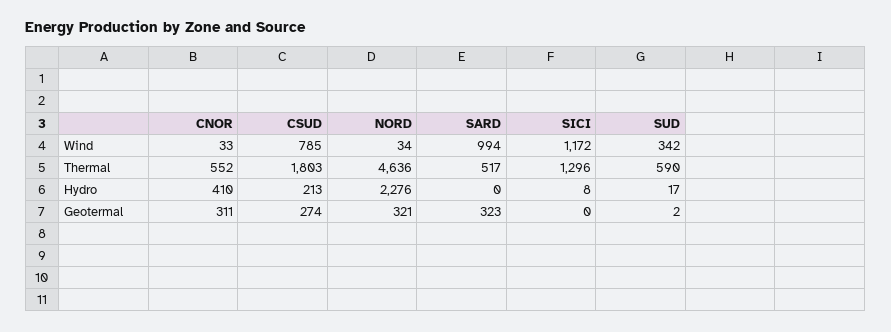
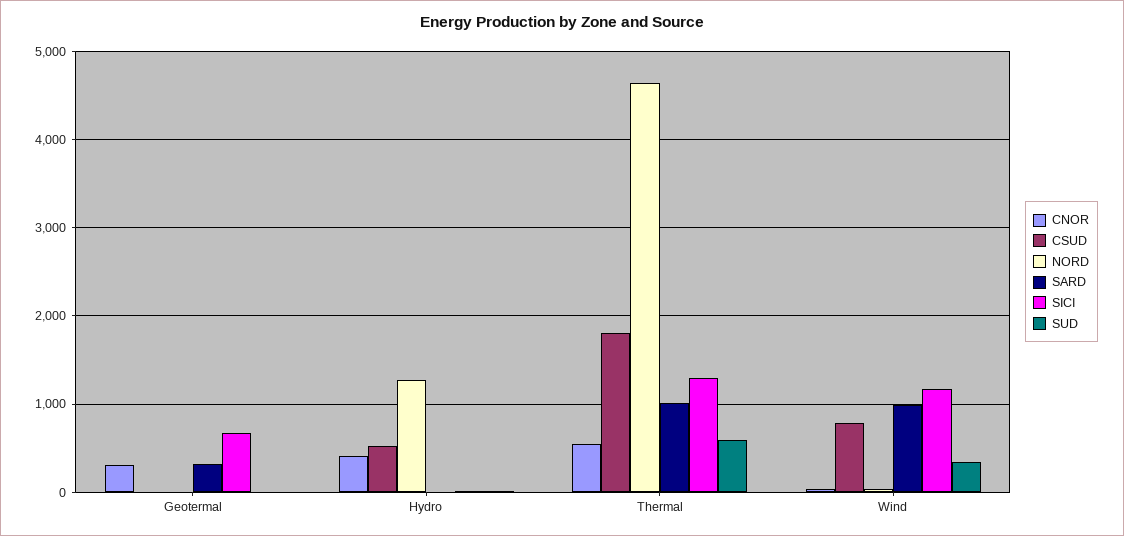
SARD, Thermal: 517 -> 1000
CSUD, Hydro: 213 -> 500
NORD, Hydro: 2276 -> 1300
CSUD, Geotermal: 274 -> 0
NORD, Geotermal: 321 -> 0
SICI, Geotermal: 0 -> 700

